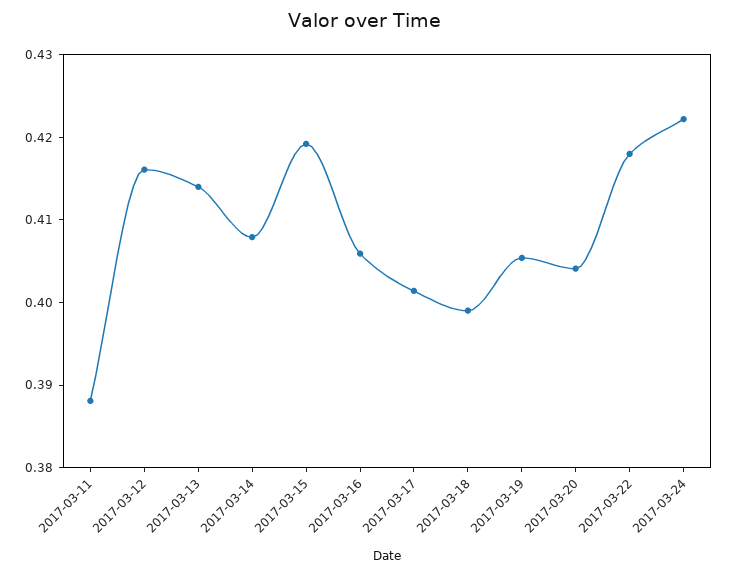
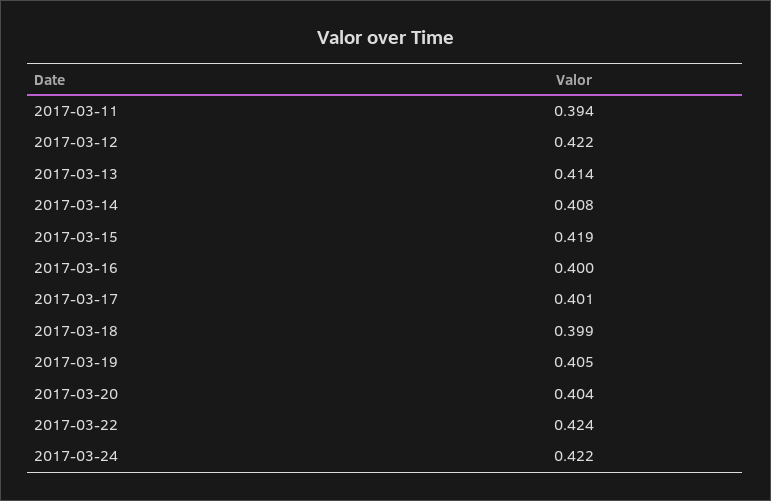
2017-03-11: 0.388 -> 0.394
2017-03-12: 0.416 -> 0.422
2017-03-16: 0.406 -> 0.4
2017-03-22: 0.418 -> 0.424

